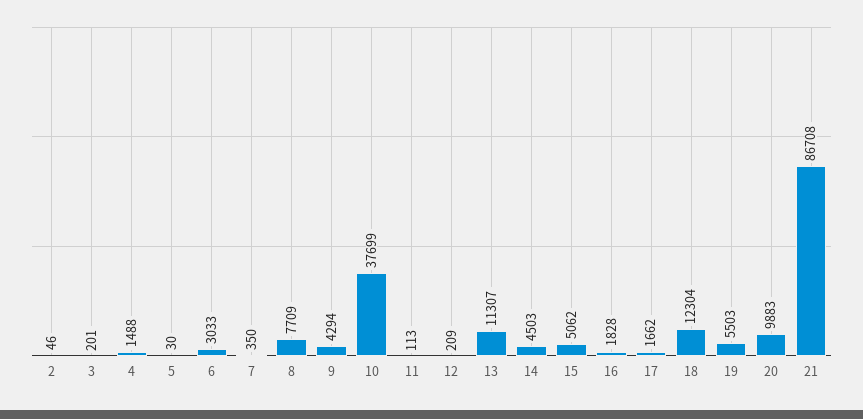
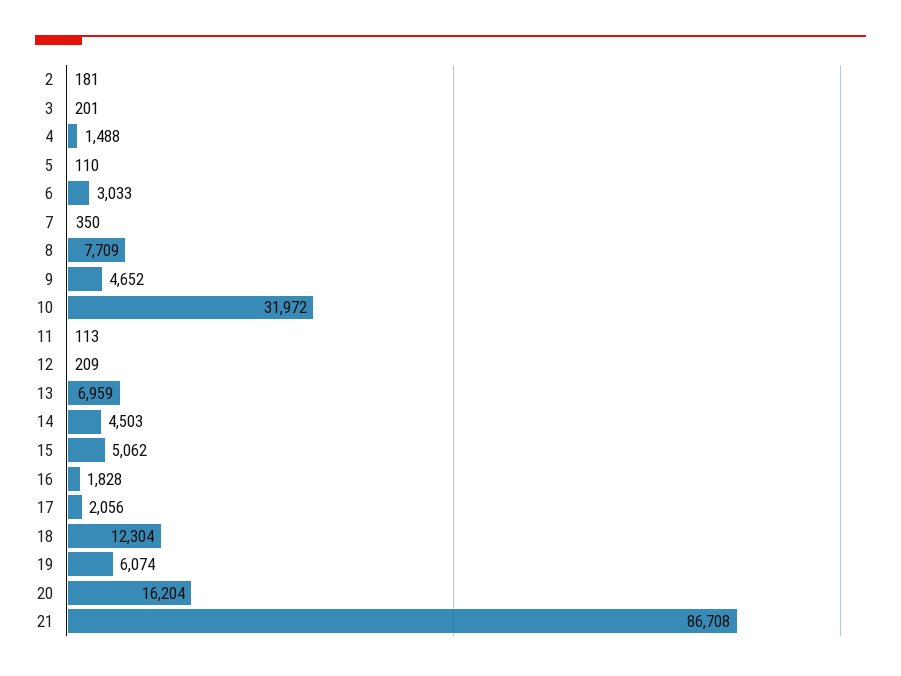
2: 46 -> 181
5: 30 -> 110
9: 4294 -> 4652
10: 37699 -> 31972
13: 11307 -> 6959
17: 1662 -> 2056
19: 5503 -> 6074
20: 9883 -> 16204

